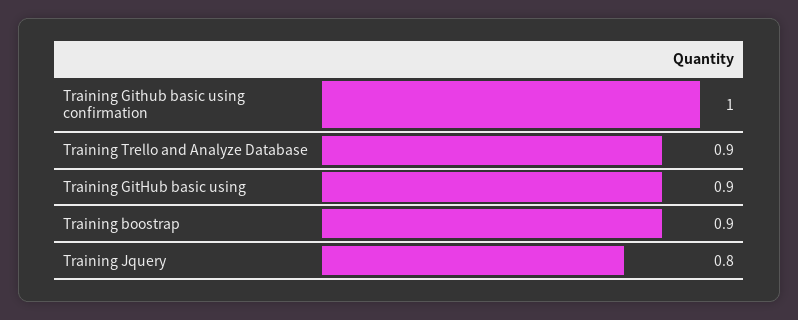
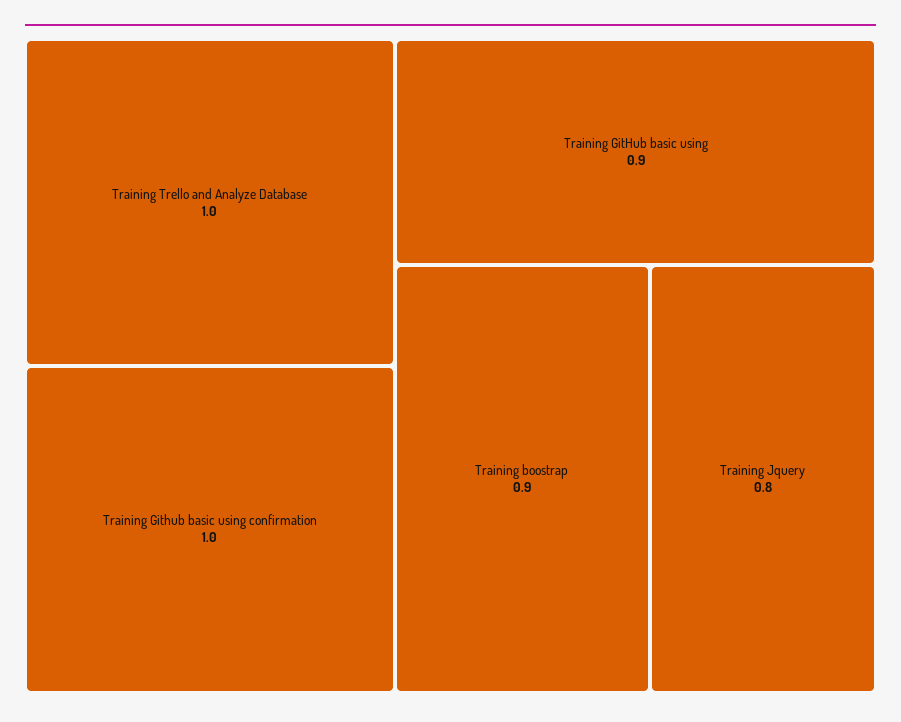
Training Trello and Analyze Database: 0.9 -> 1

